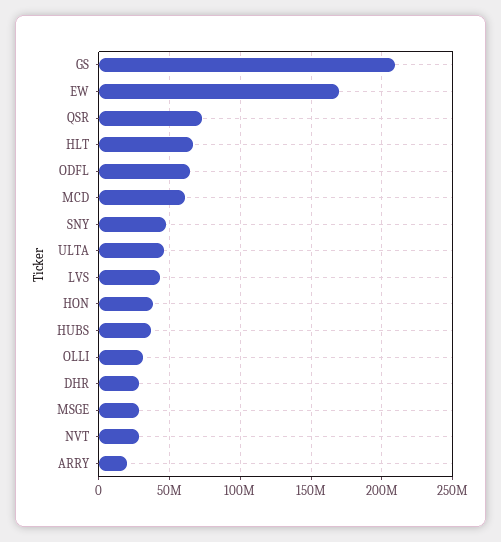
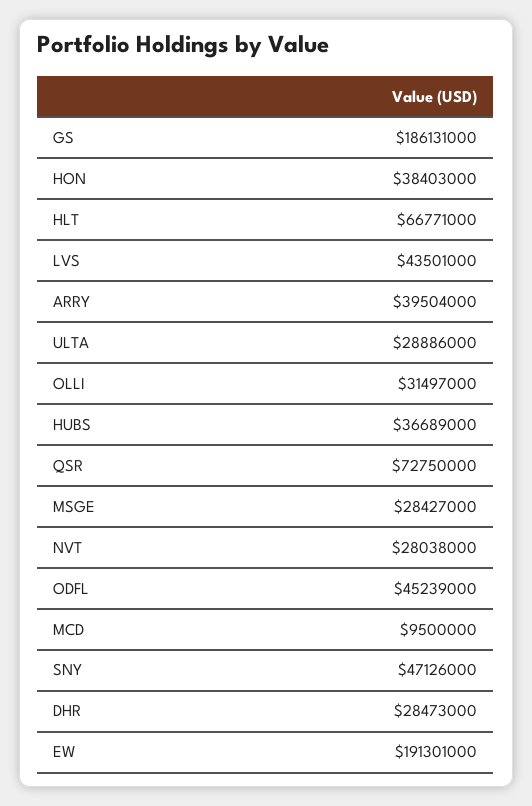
GS: 210000000 -> 186131000
EW: 170000000 -> 191301000
ODFL: 65000000 -> 45239000
MCD: 60000000 -> 9500000
ULTA: 45000000 -> 28886000
ARRY: 20000000 -> 39504000

